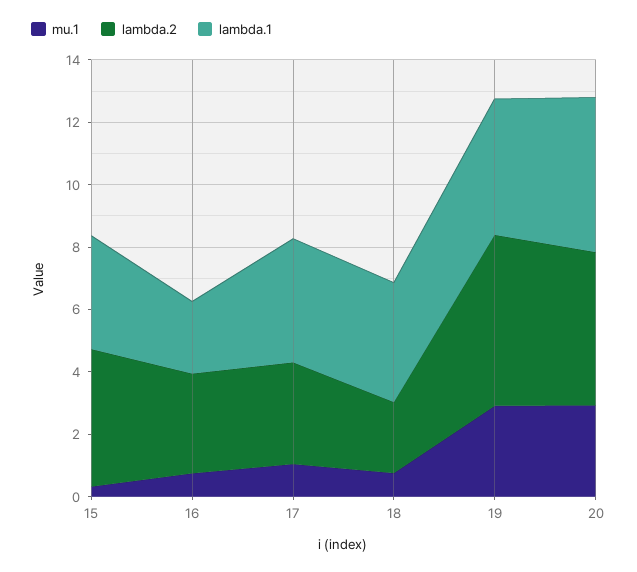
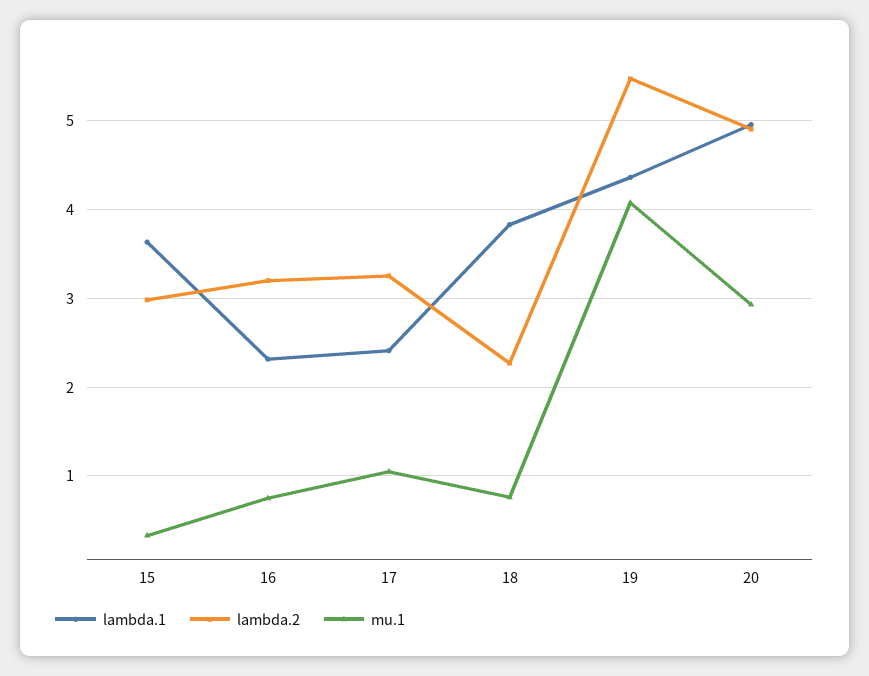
lambda.2, 15: 4.5 -> 3
lambda.1, 17: 4 -> 2.4
mu.1, 19: 3 -> 4.1

